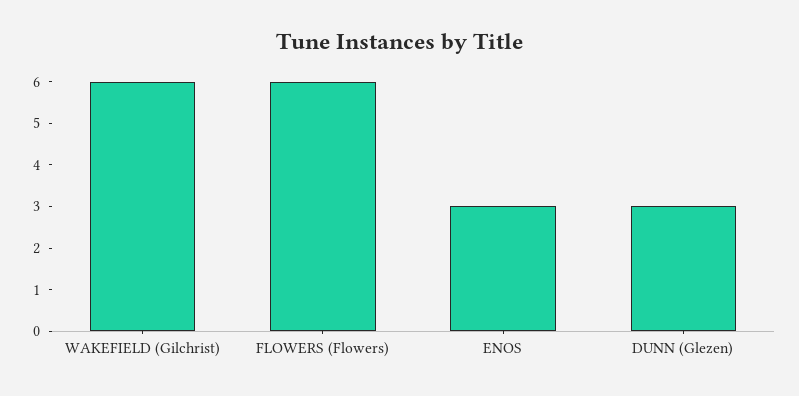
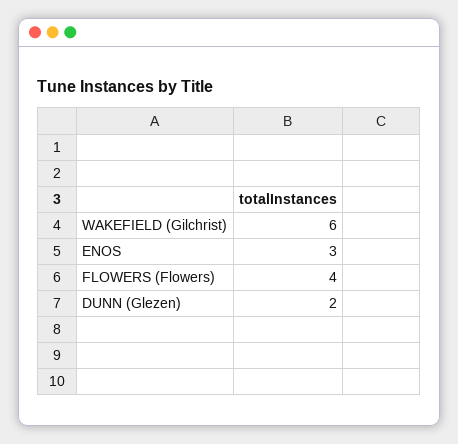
FLOWERS (Flowers): 6 -> 4
DUNN (Glezen): 3 -> 2

